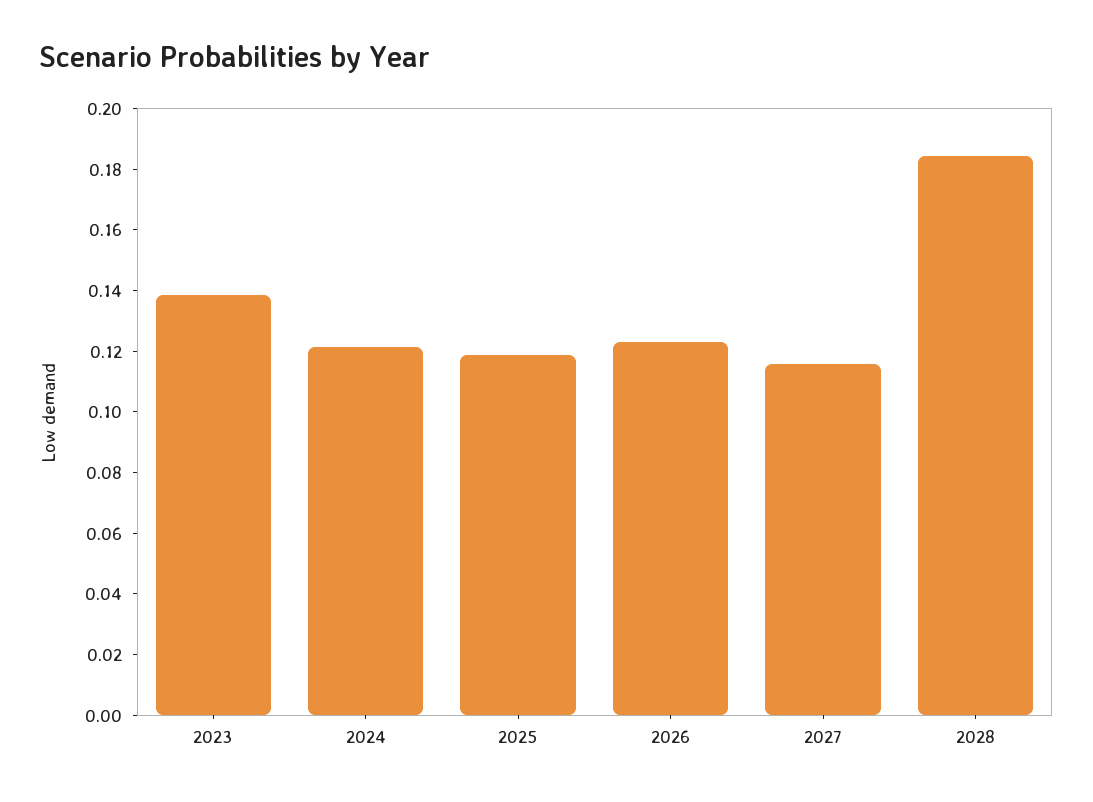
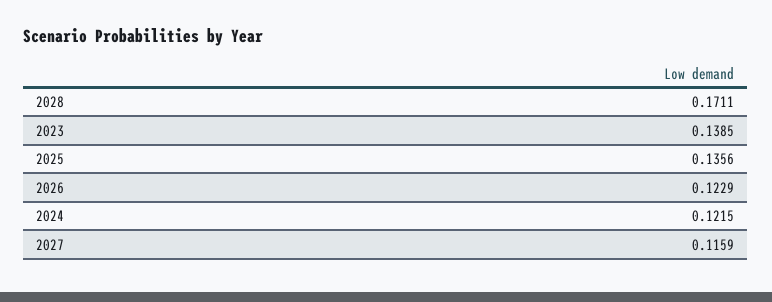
2025: 0.12 -> 0.1356
2028: 0.185 -> 0.1711

